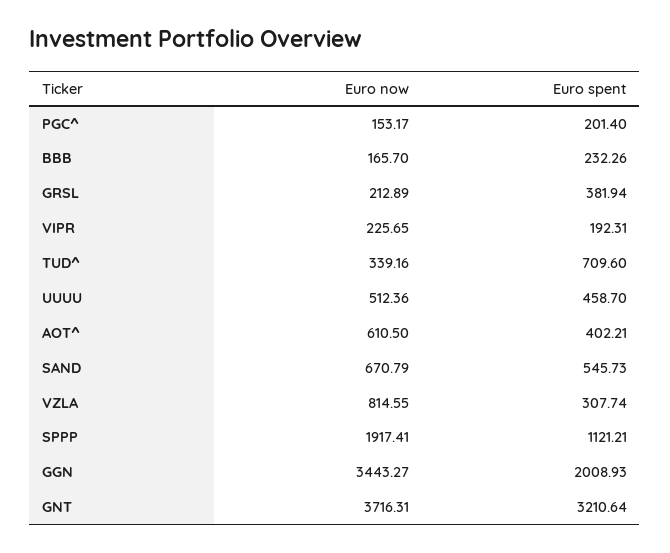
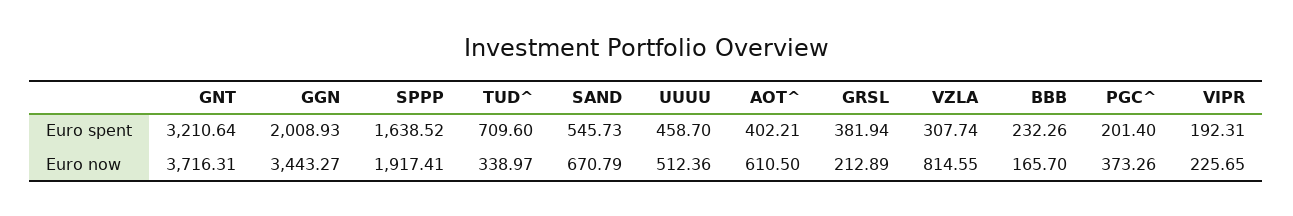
Euro now, PGC^: 153.17 -> 373.26
Euro now, TUD^: 339.16 -> 338.97
Euro spent, SPPP: 1121.21 -> 1638.52

